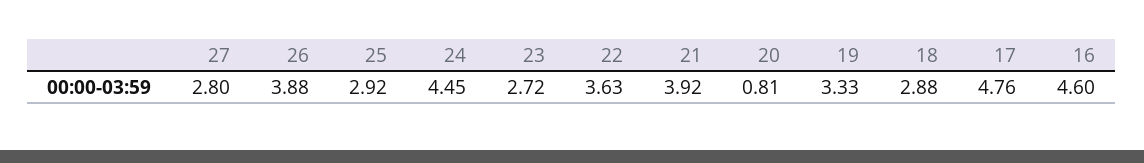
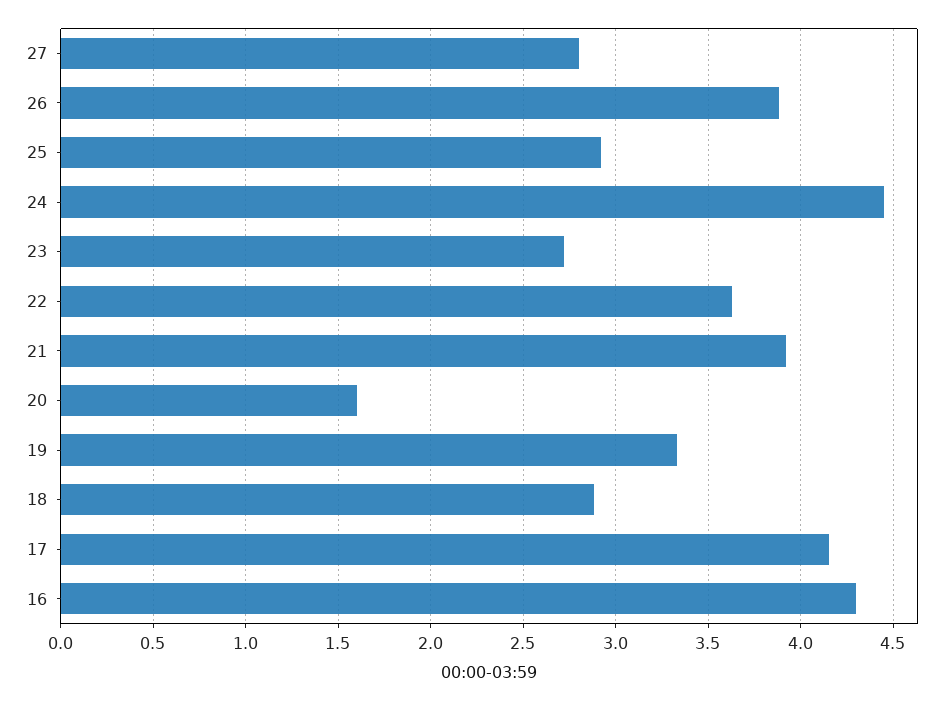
20: 0.81 -> 1.6
17: 4.76 -> 4.15
16: 4.6 -> 4.3

